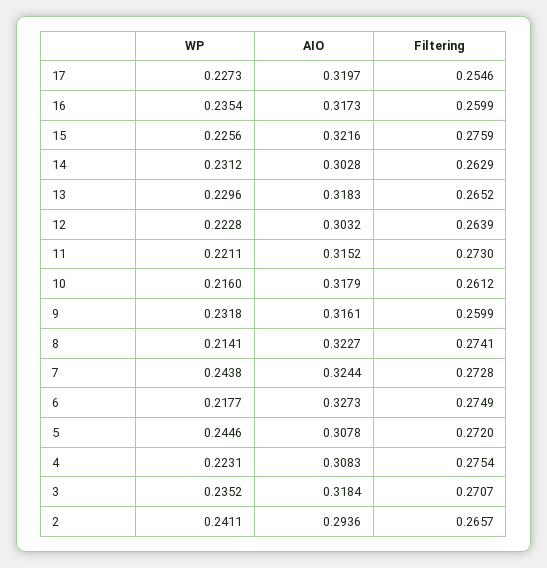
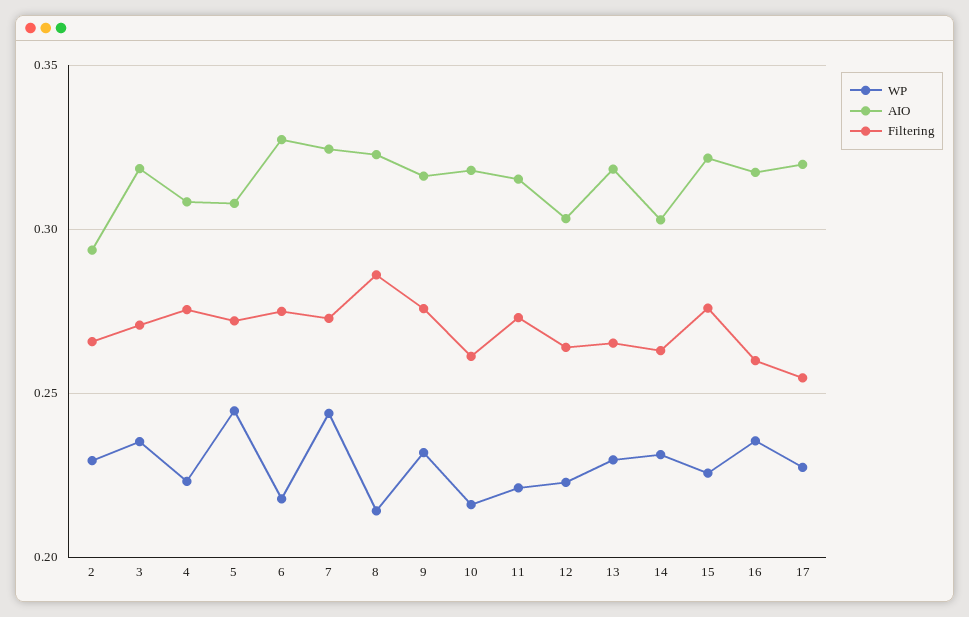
Filtering, 9: 0.2599 -> 0.275
Filtering, 8: 0.2741 -> 0.285
WP, 2: 0.2411 -> 0.23

